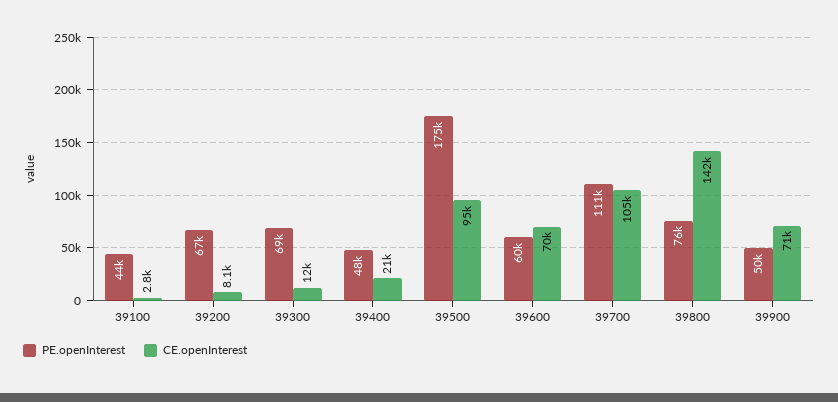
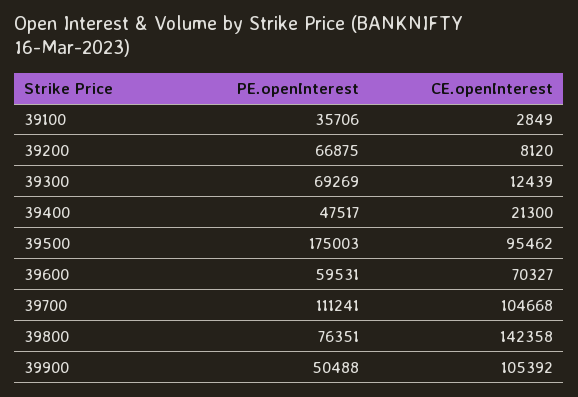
PE.openInterest, 39100: 44000 -> 35706
CE.openInterest, 39900: 71000 -> 105392

